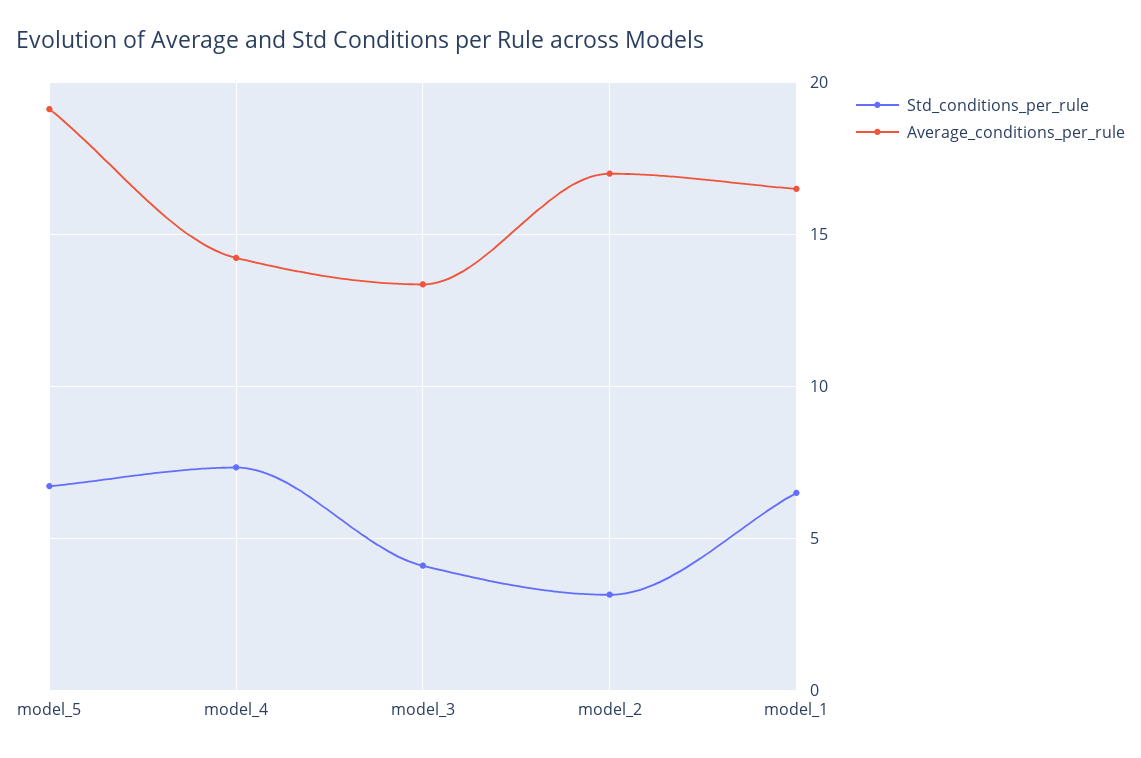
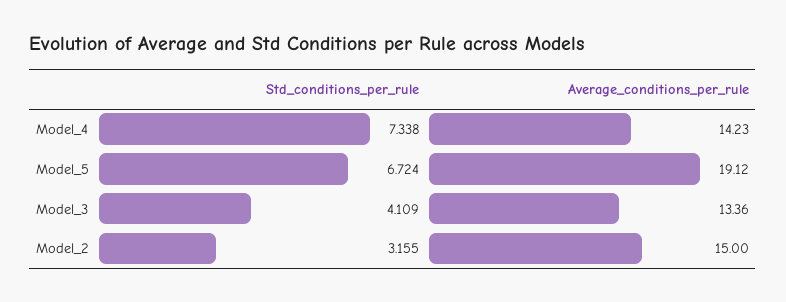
Average_conditions_per_rule, model_2: 17 -> 15
Std_conditions_per_rule, model_1: 6.5 -> none
Average_conditions_per_rule, model_1: 16.5 -> none

